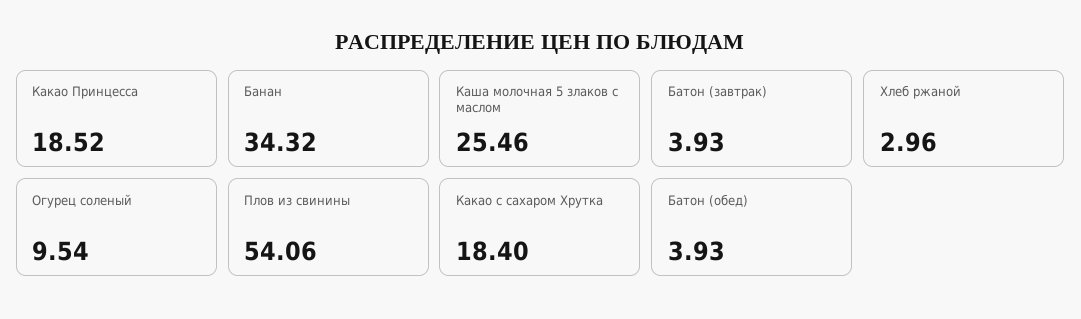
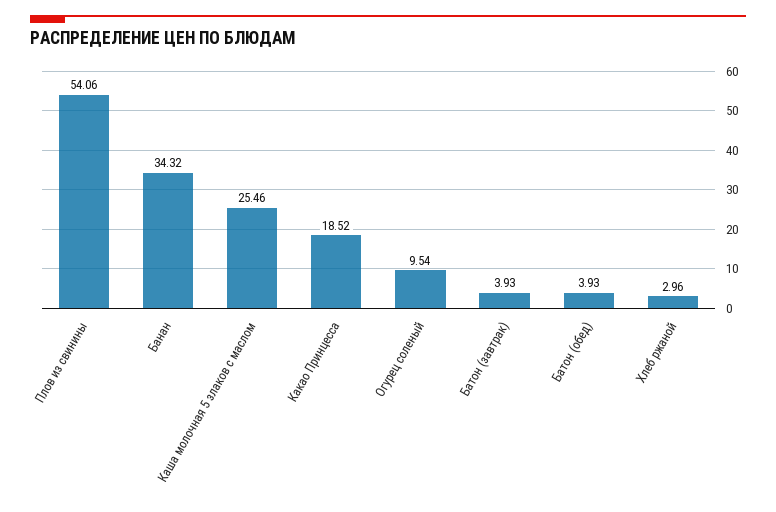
Какао с сахаром Хрутка: 18.4 -> none

